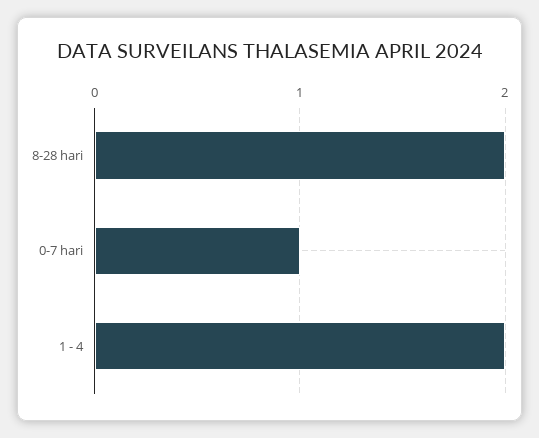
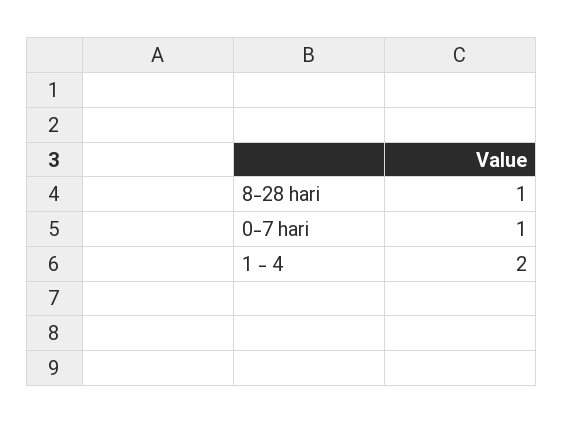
8-28 hari: 2 -> 1

